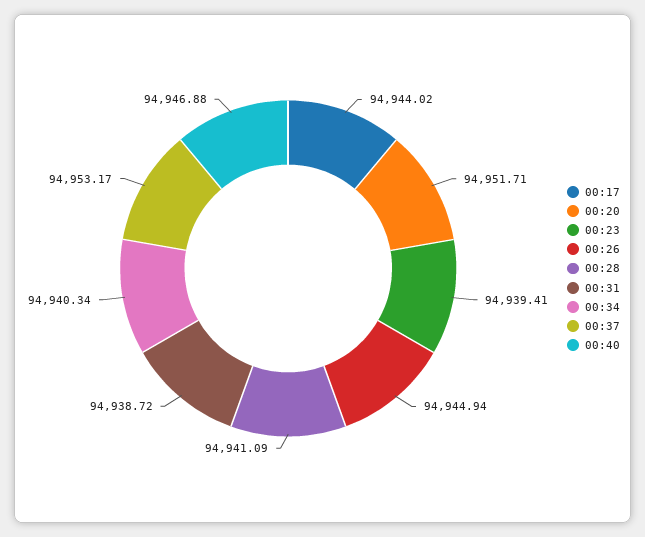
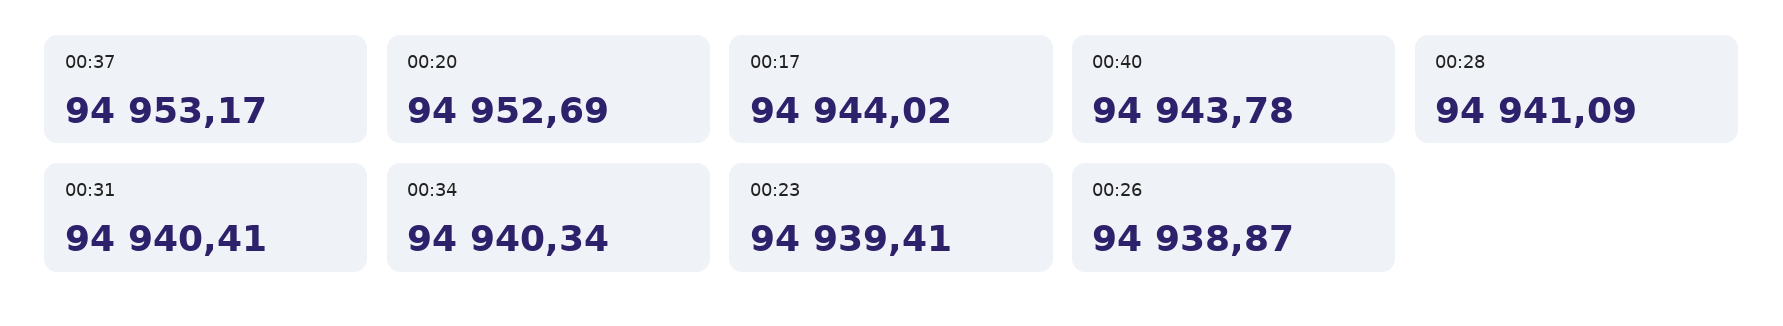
00:20: 94951.71 -> 94952.69
00:26: 94944.94 -> 94938.87
00:31: 94938.72 -> 94940.41
00:40: 94946.88 -> 94943.78

